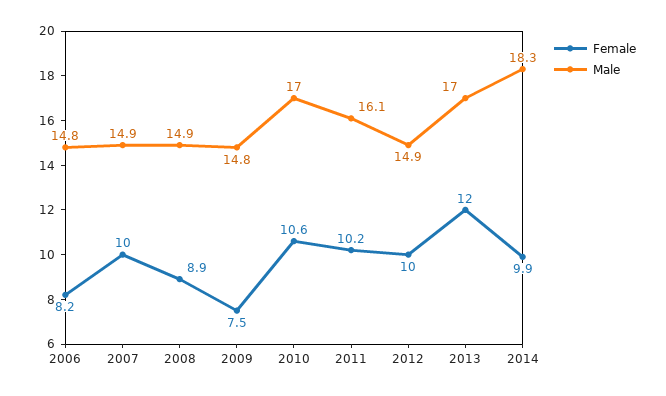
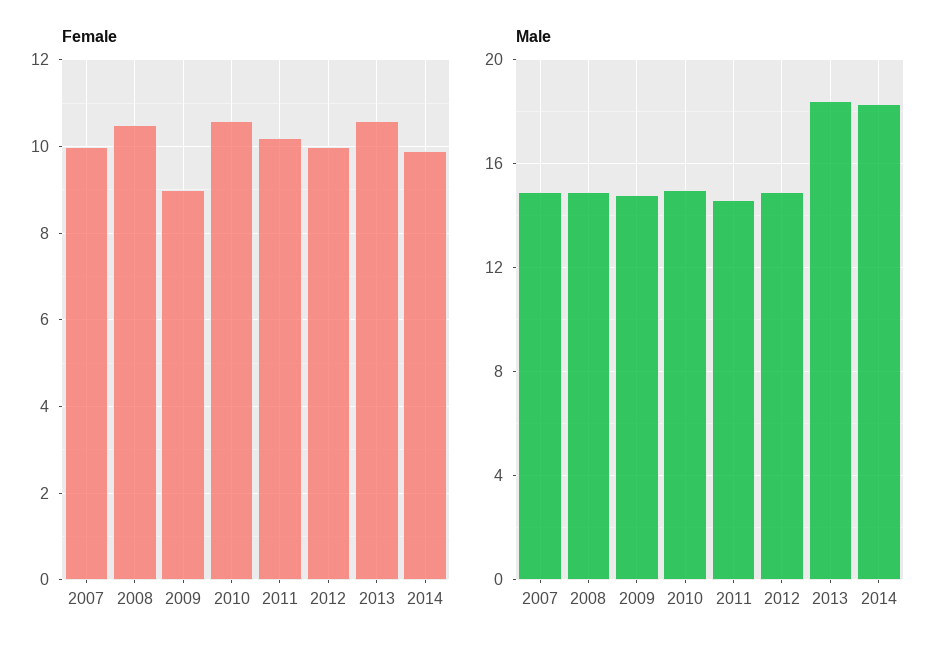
Female, 2006: 8.2 -> none
Male, 2006: 14.8 -> none
Female, 2008: 8.9 -> 10.5
Female, 2009: 7.5 -> 9
Male, 2010: 17 -> 15
Male, 2011: 16.1 -> 14.5
Female, 2013: 12 -> 10.5
Male, 2013: 17 -> 18.5

